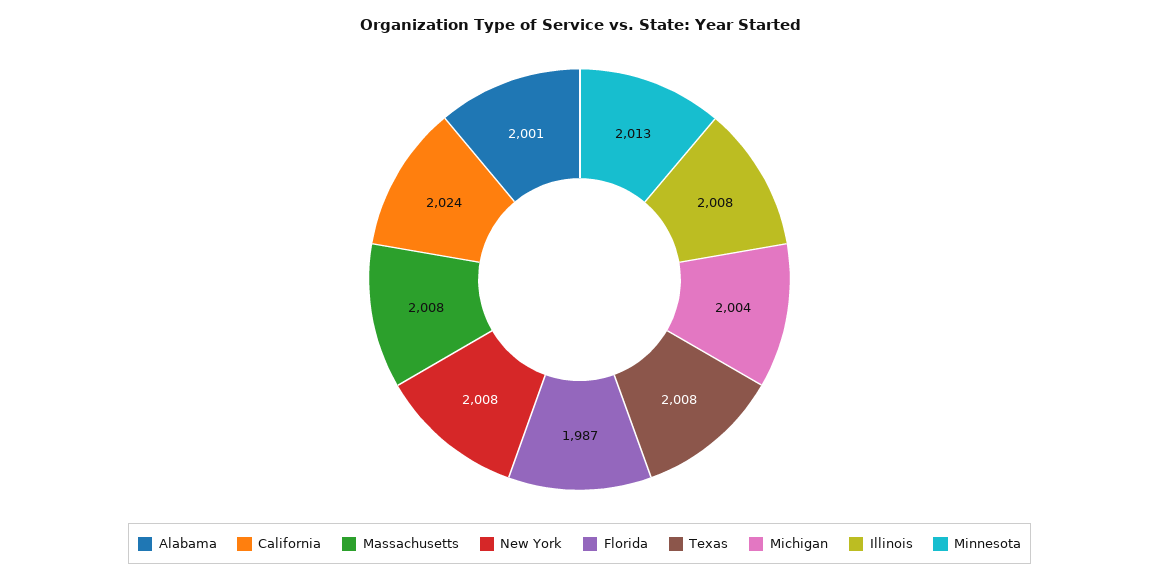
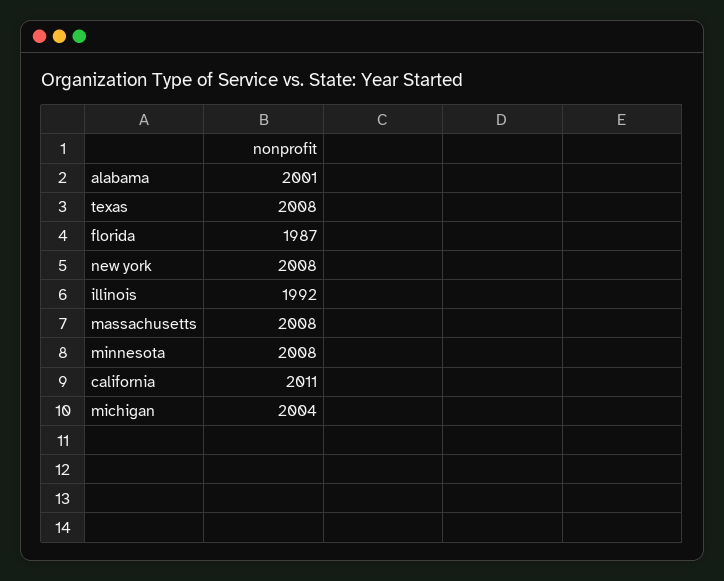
California: 2024 -> 2011
Illinois: 2008 -> 1992
Minnesota: 2013 -> 2008

